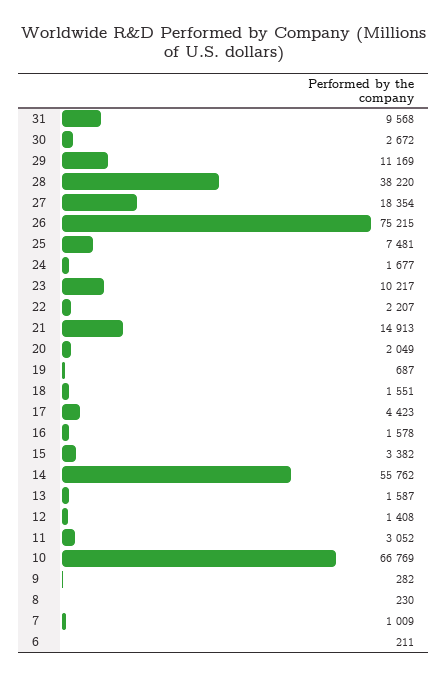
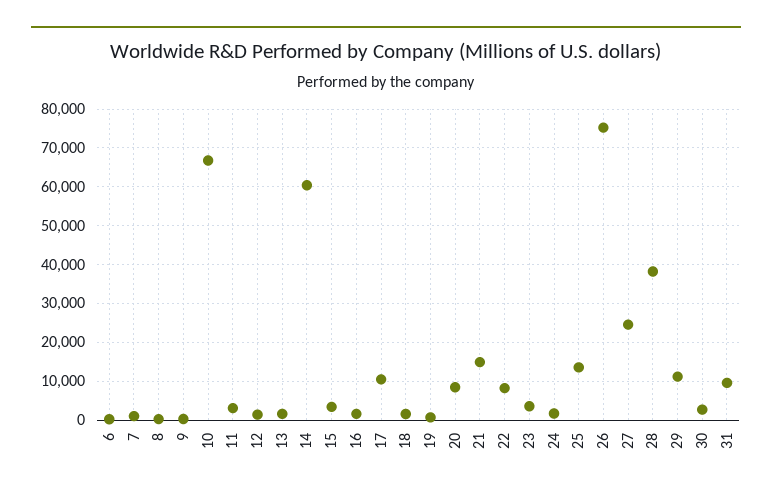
27: 18354 -> 24000
25: 7481 -> 14000
23: 10217 -> 4000
22: 2207 -> 8000
20: 2049 -> 8000
17: 4423 -> 10000
14: 55762 -> 60000

